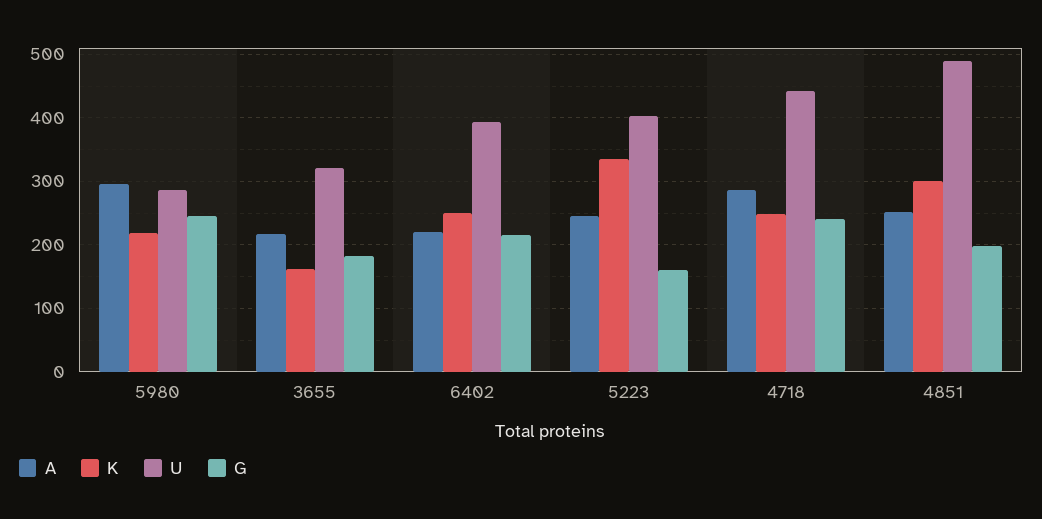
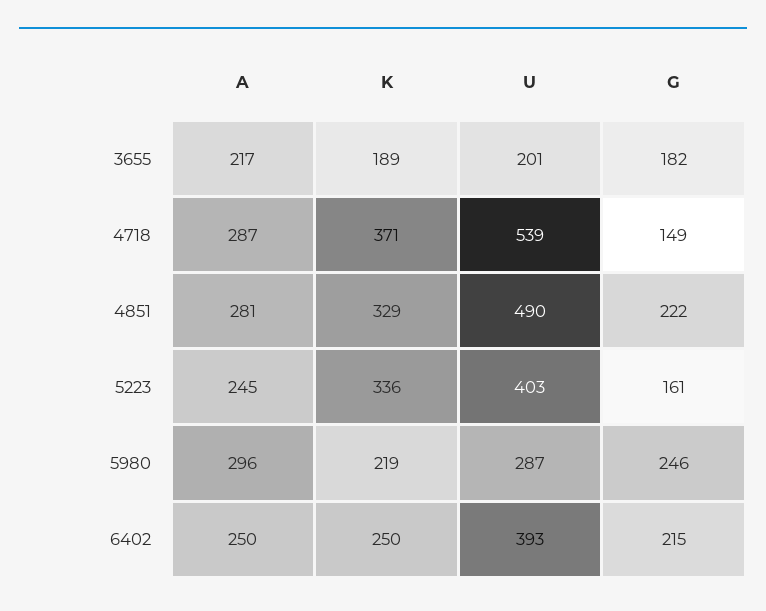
K, 3655: 160 -> 189
U, 3655: 320 -> 201
A, 6402: 220 -> 250
K, 4718: 250 -> 371
U, 4718: 440 -> 539
G, 4718: 240 -> 149
A, 4851: 250 -> 281
K, 4851: 300 -> 329
G, 4851: 200 -> 222

